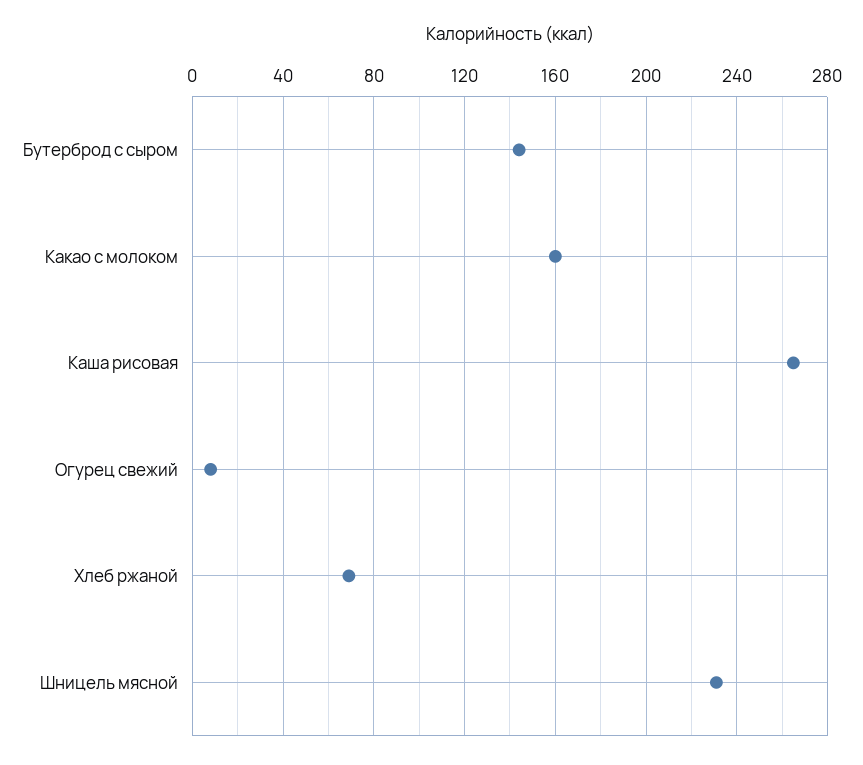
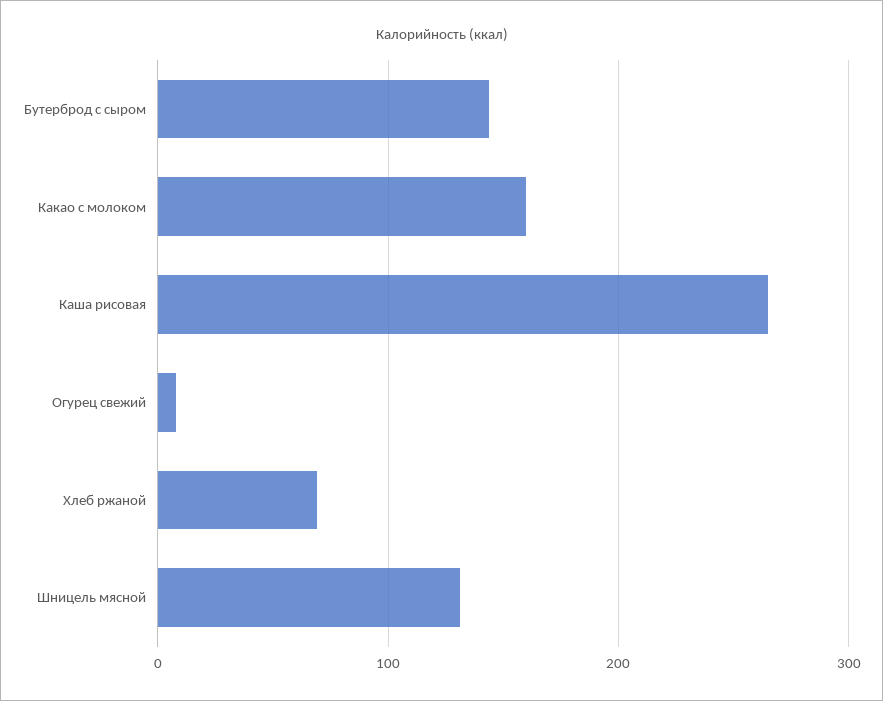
Шницель мясной: 230 -> 130

